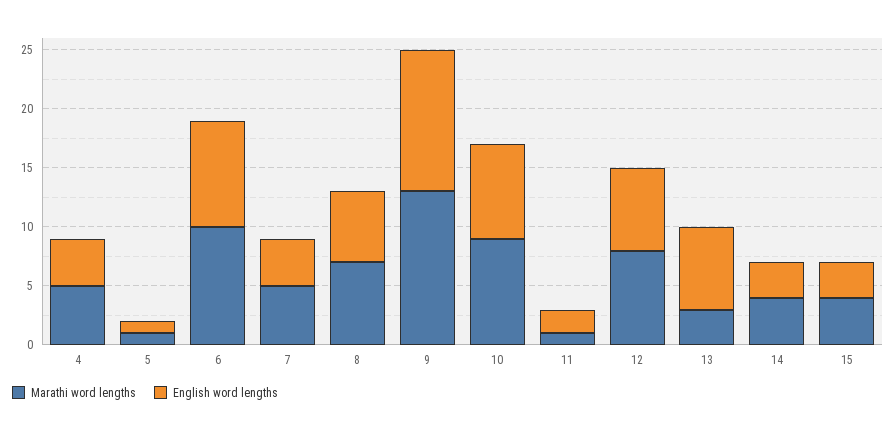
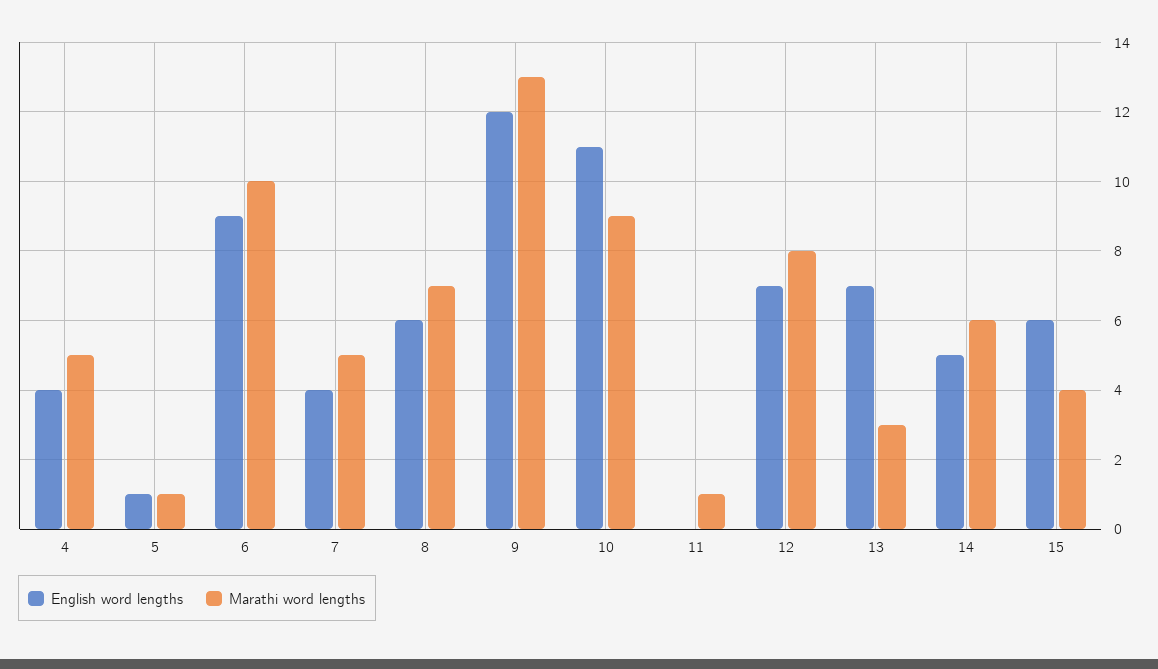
English word lengths, 10: 8 -> 11
English word lengths, 11: 2 -> 0
Marathi word lengths, 14: 4 -> 6
English word lengths, 14: 3 -> 5
English word lengths, 15: 3 -> 6

